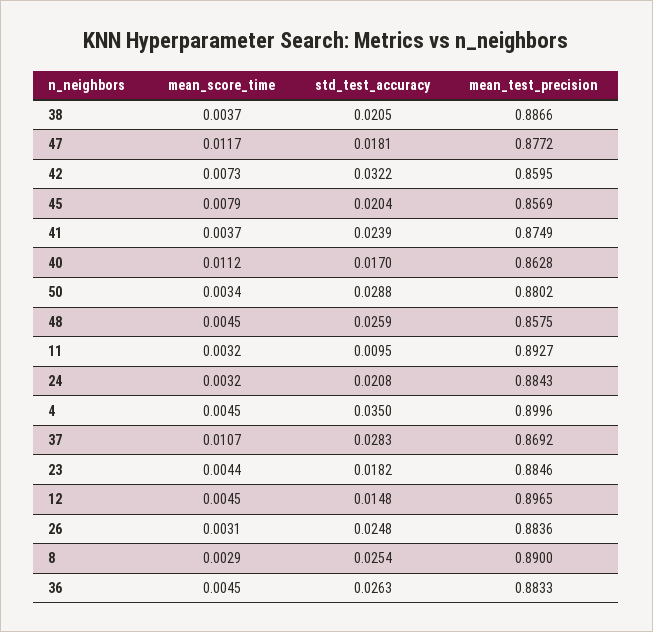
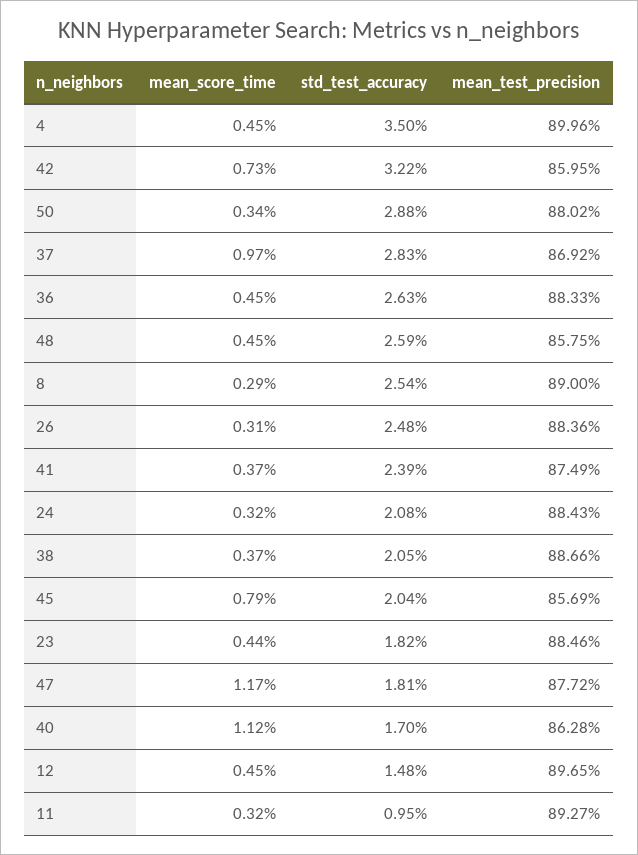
mean_score_time, 37: 0.0107 -> 0.0097

